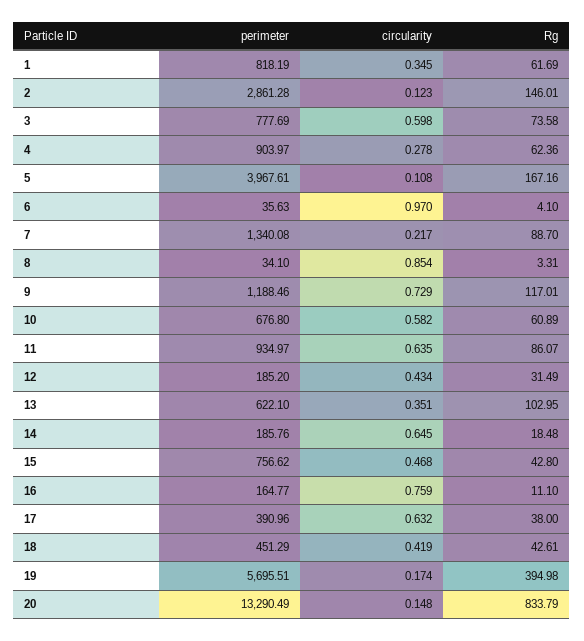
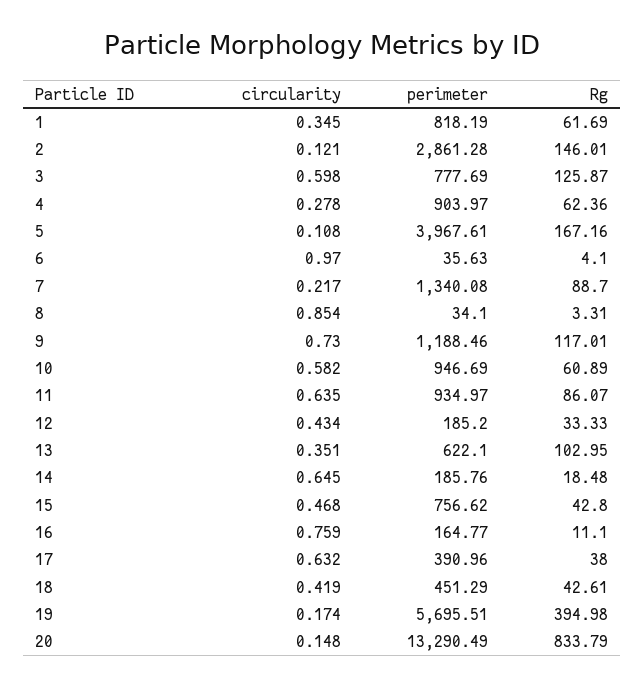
circularity, 2: 0.123 -> 0.121
Rg, 3: 73.58 -> 125.87
circularity, 9: 0.729 -> 0.73
perimeter, 10: 676.8 -> 946.69
Rg, 12: 31.49 -> 33.33

